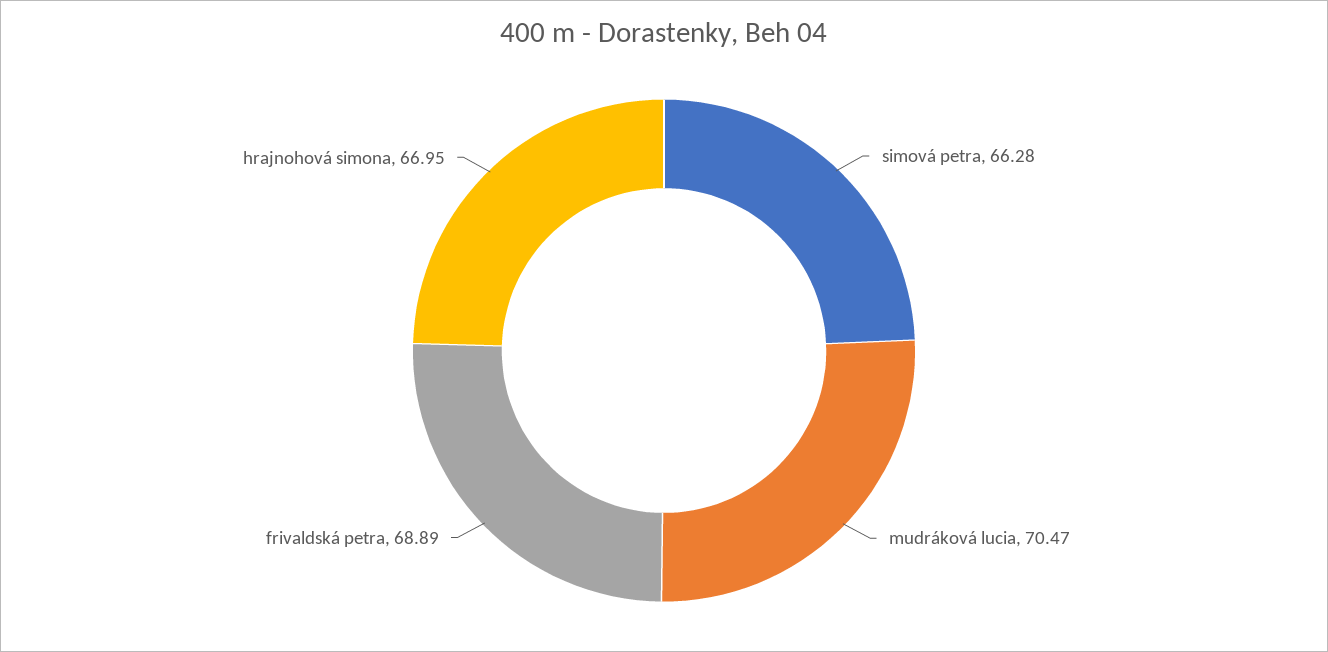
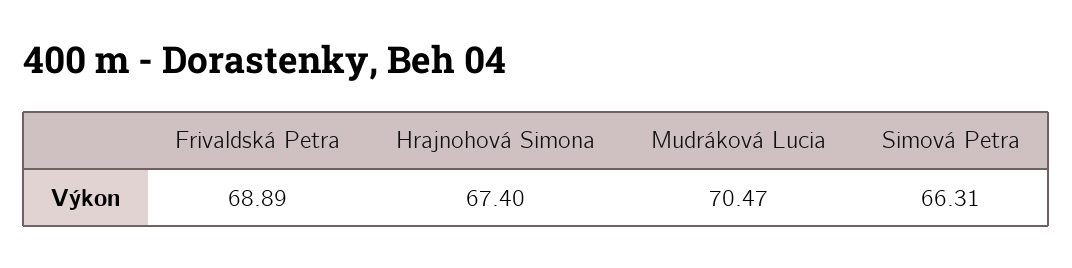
simová petra: 66.28 -> 66.31
hrajnohová simona: 66.95 -> 67.4

